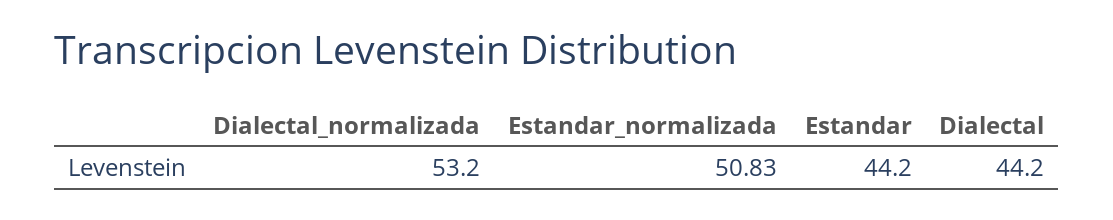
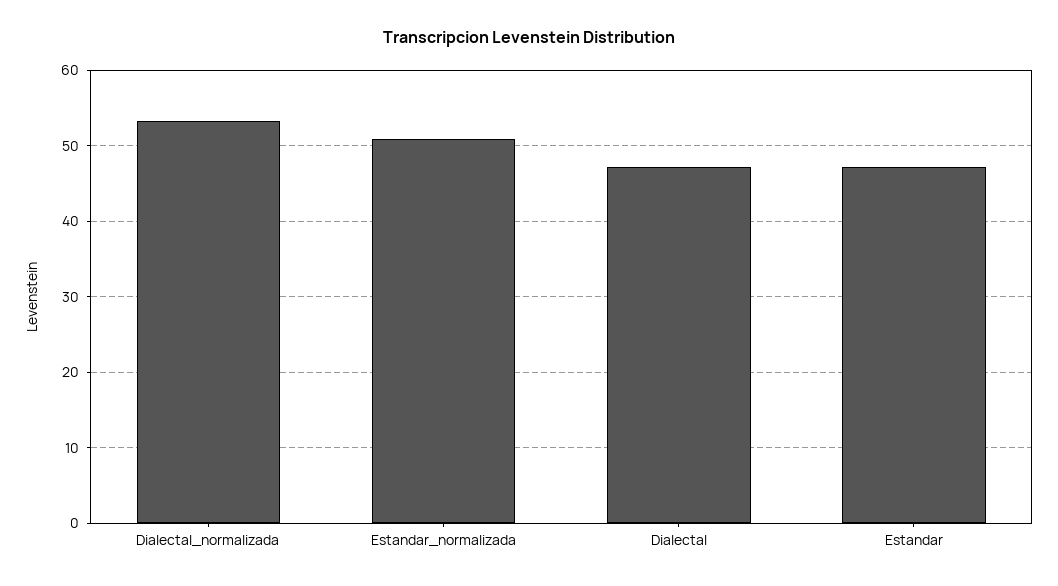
Estandar: 44.2 -> 47
Dialectal: 44.2 -> 47

